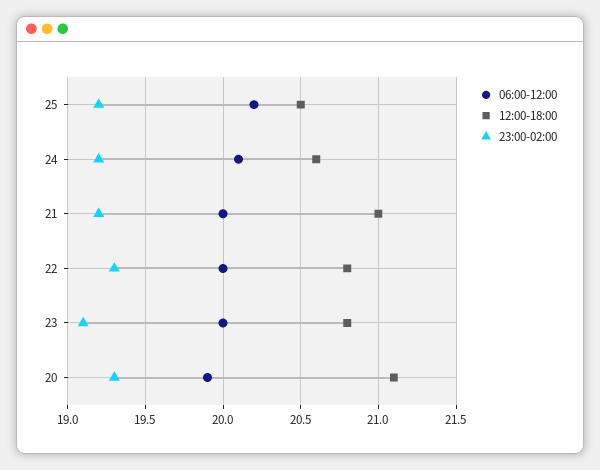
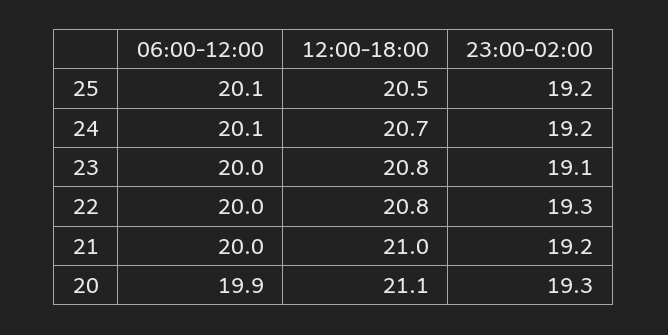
06:00-12:00, 25: 20.2 -> 20.1
12:00-18:00, 24: 20.6 -> 20.7

